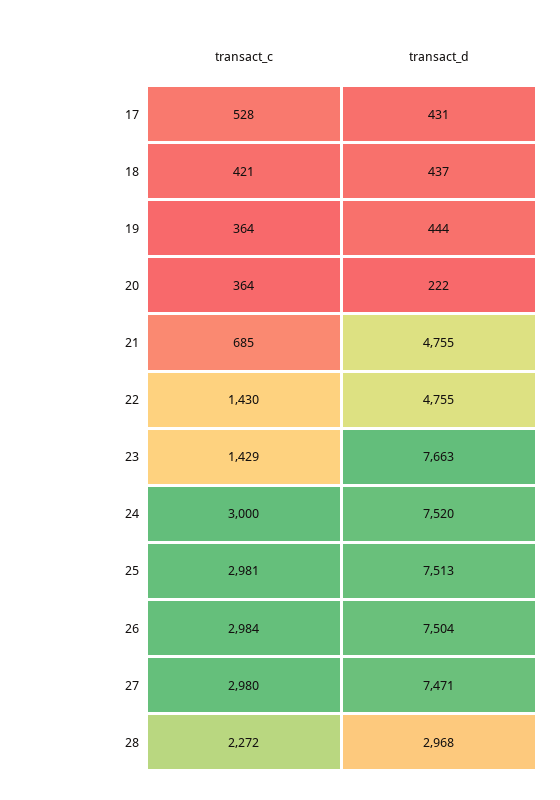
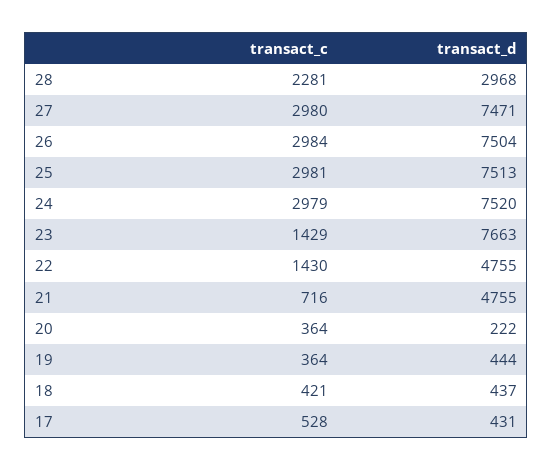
transact_c, 21: 685 -> 716
transact_c, 24: 3000 -> 2979
transact_c, 28: 2272 -> 2281

